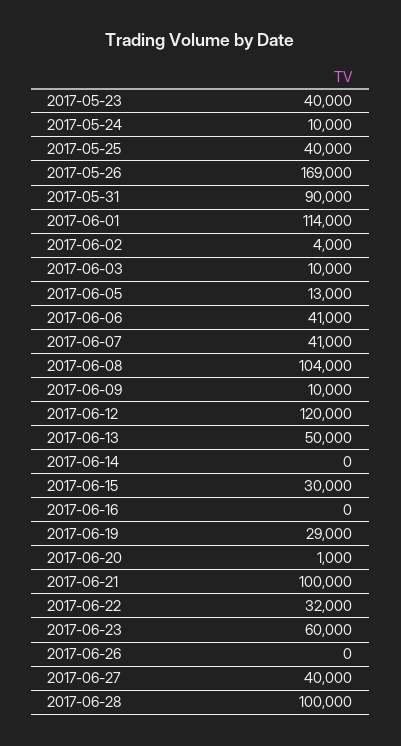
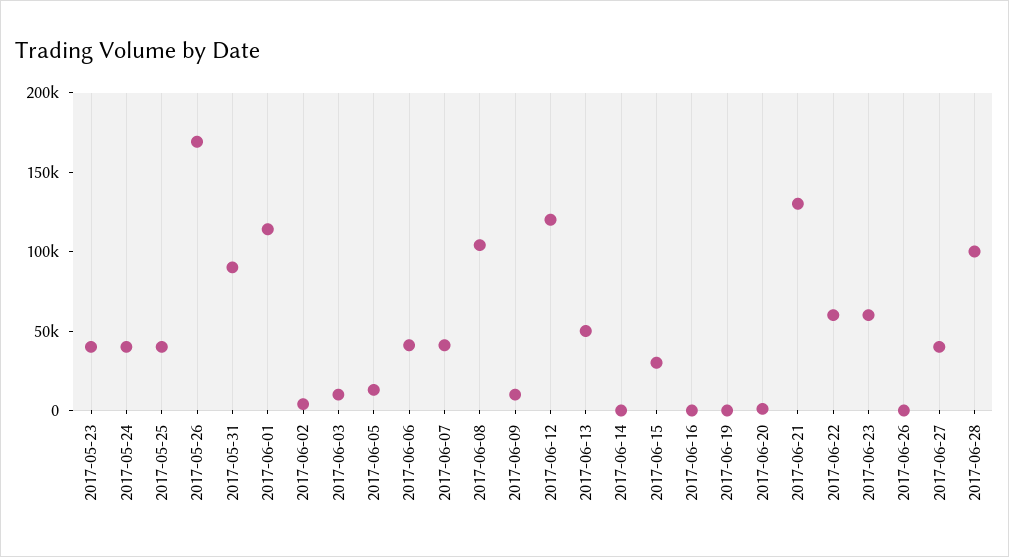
2017-05-24: 10000 -> 40000
2017-06-19: 29000 -> 0
2017-06-21: 100000 -> 130000
2017-06-22: 32000 -> 60000

